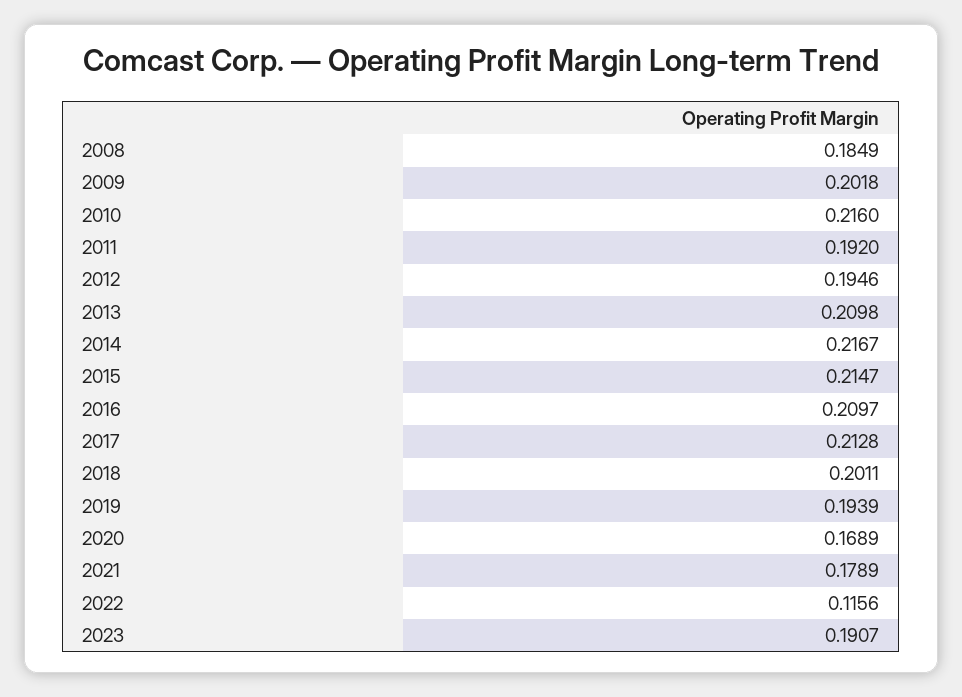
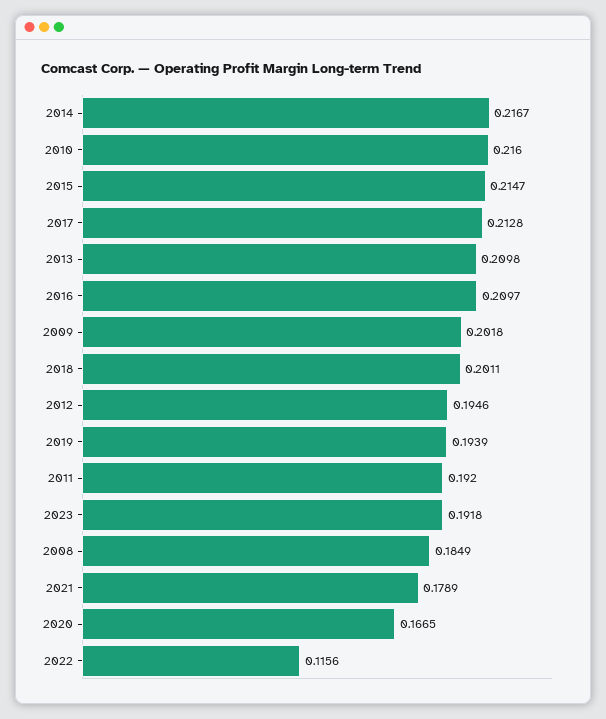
2020: 0.1689 -> 0.1665
2023: 0.1907 -> 0.1918

